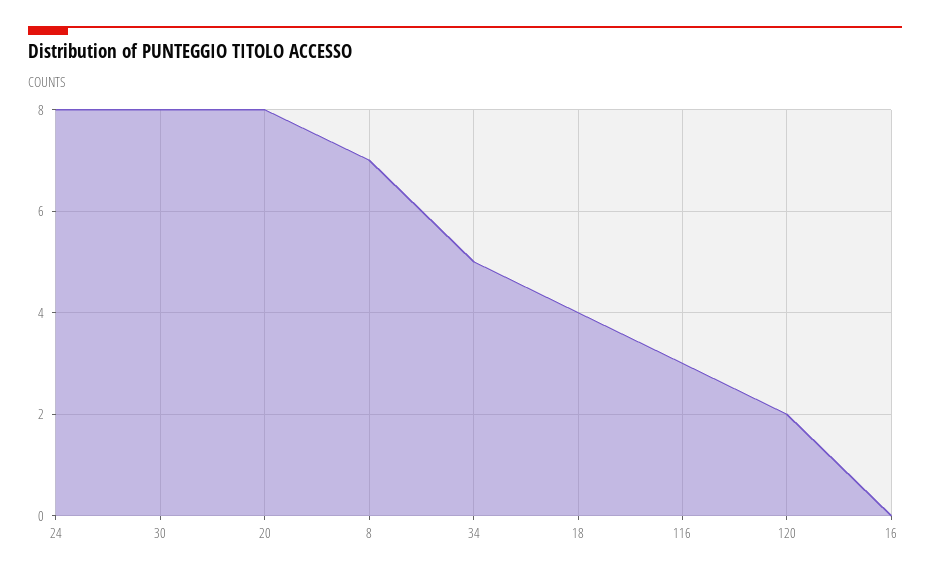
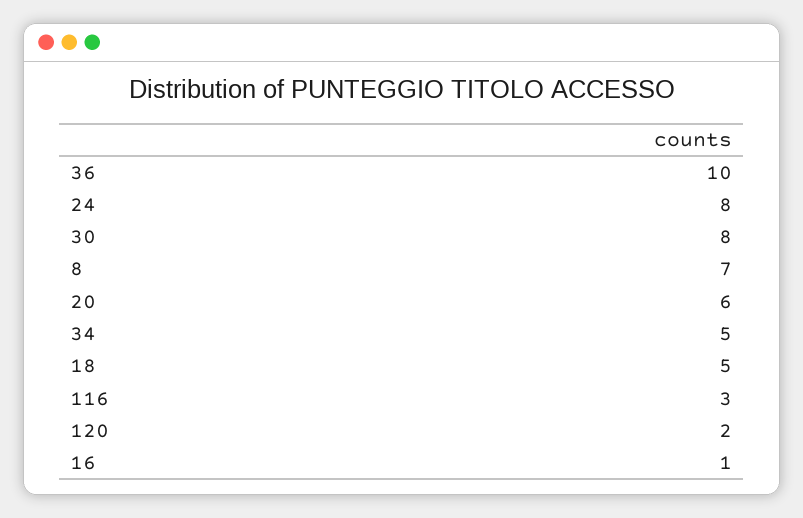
20: 8 -> 6
18: 4 -> 5
16: 0 -> 1
36: none -> 10

